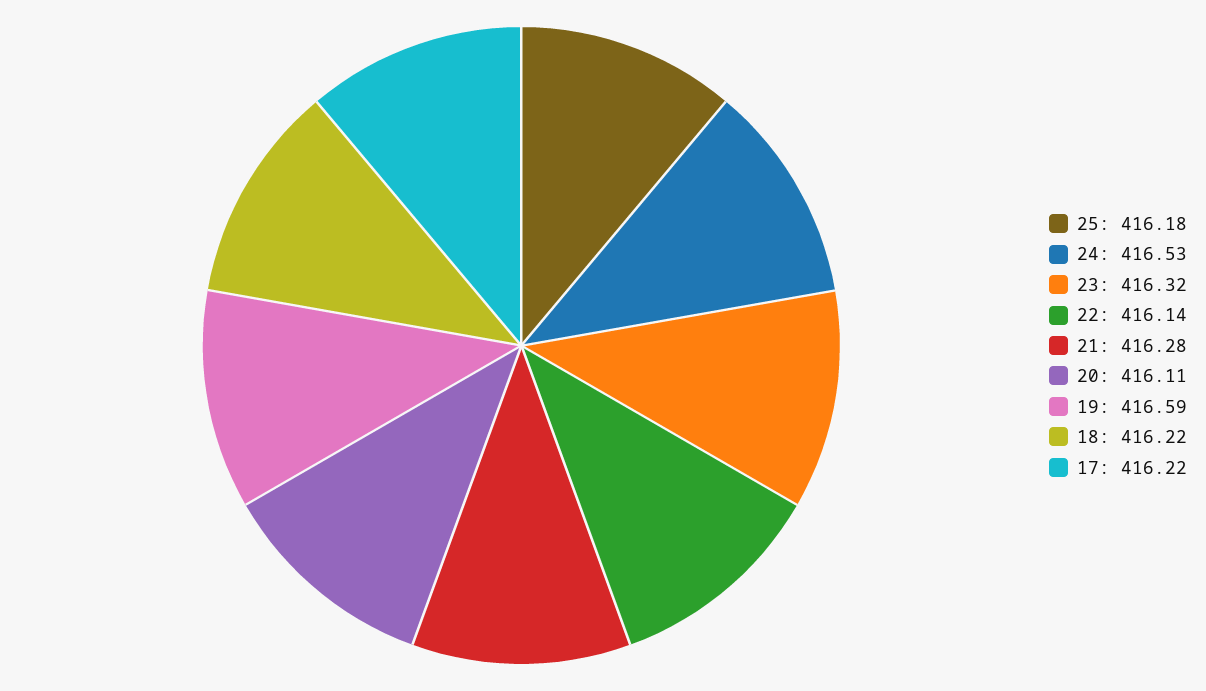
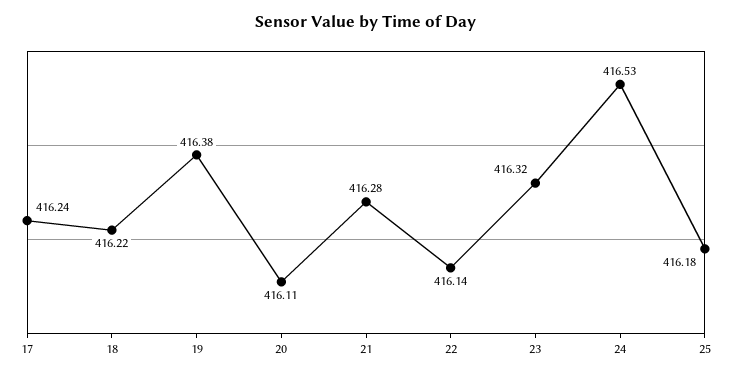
19: 416.59 -> 416.38
17: 416.22 -> 416.24

